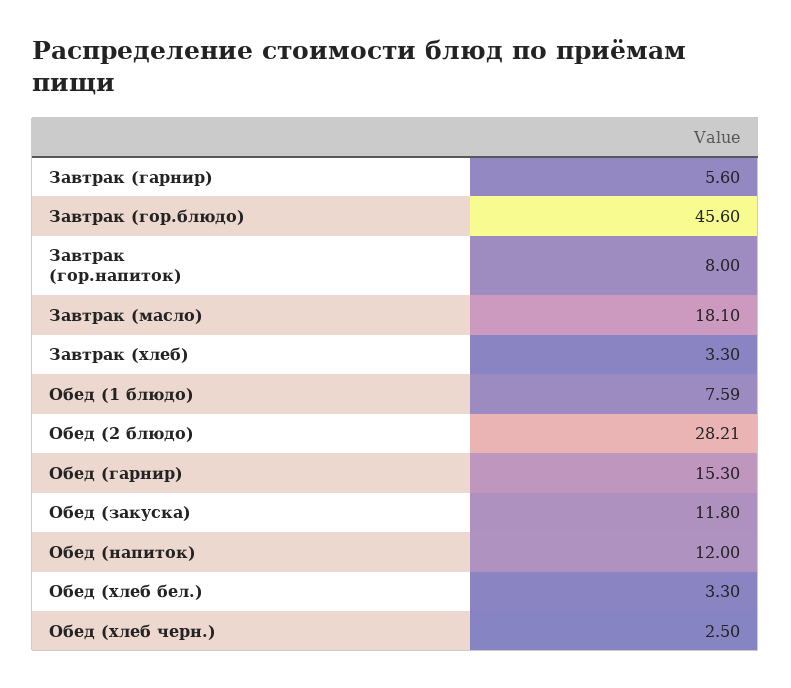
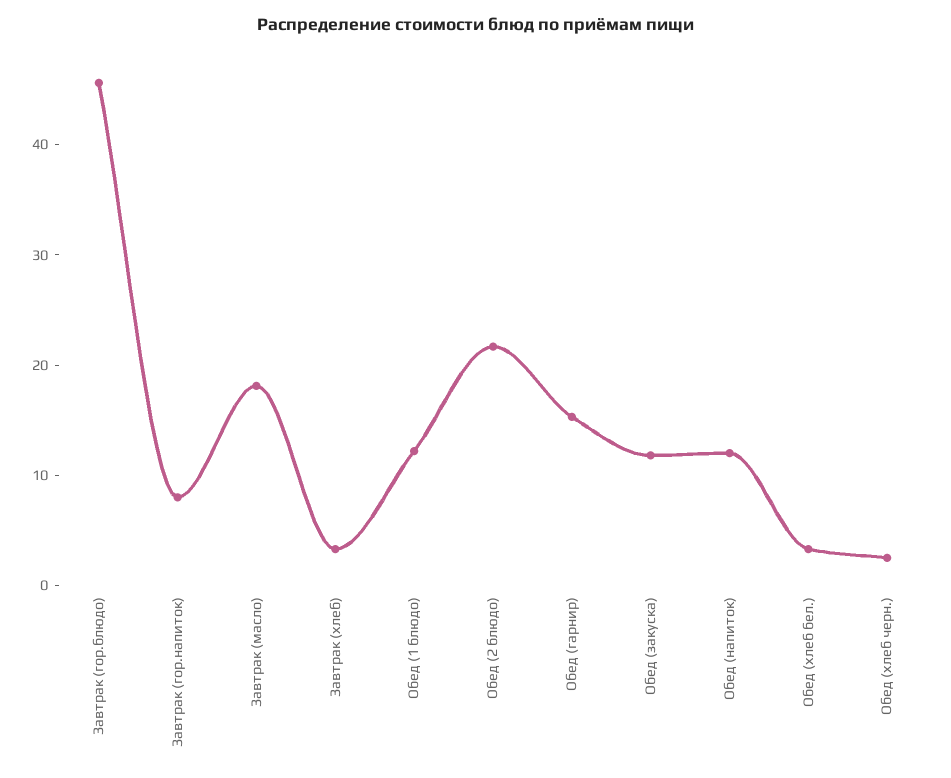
Завтрак (гарнир): 5.6 -> none
Обед (1 блюдо): 7.59 -> 12
Обед (2 блюдо): 28.21 -> 22

